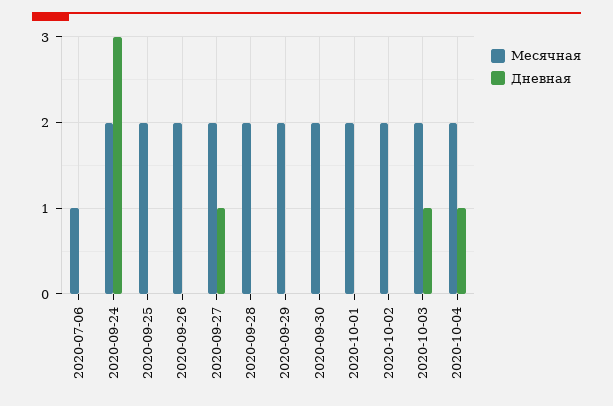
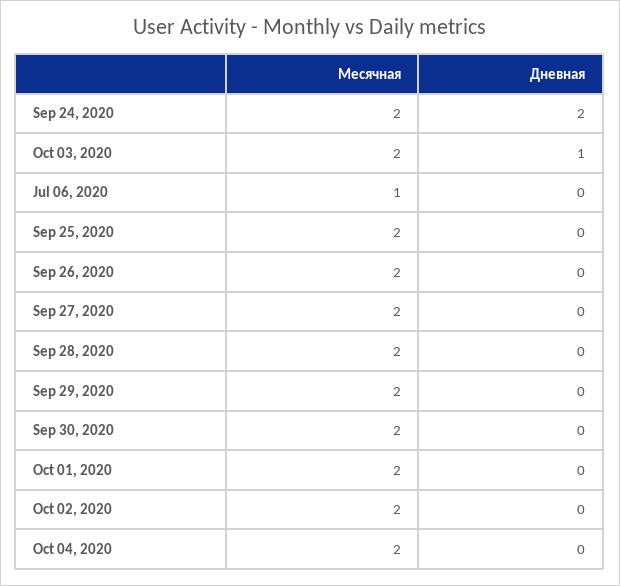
Дневная, 2020-09-24: 3 -> 2
Дневная, 2020-09-27: 1 -> 0
Дневная, 2020-10-04: 1 -> 0

